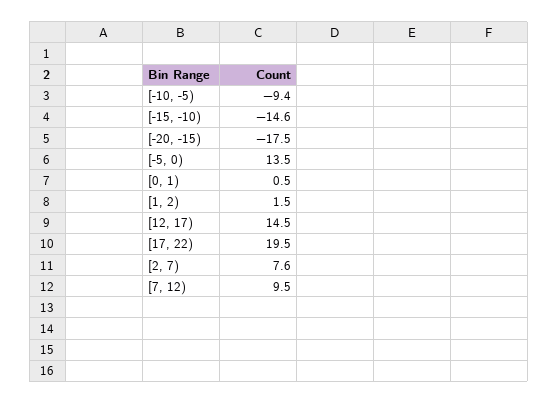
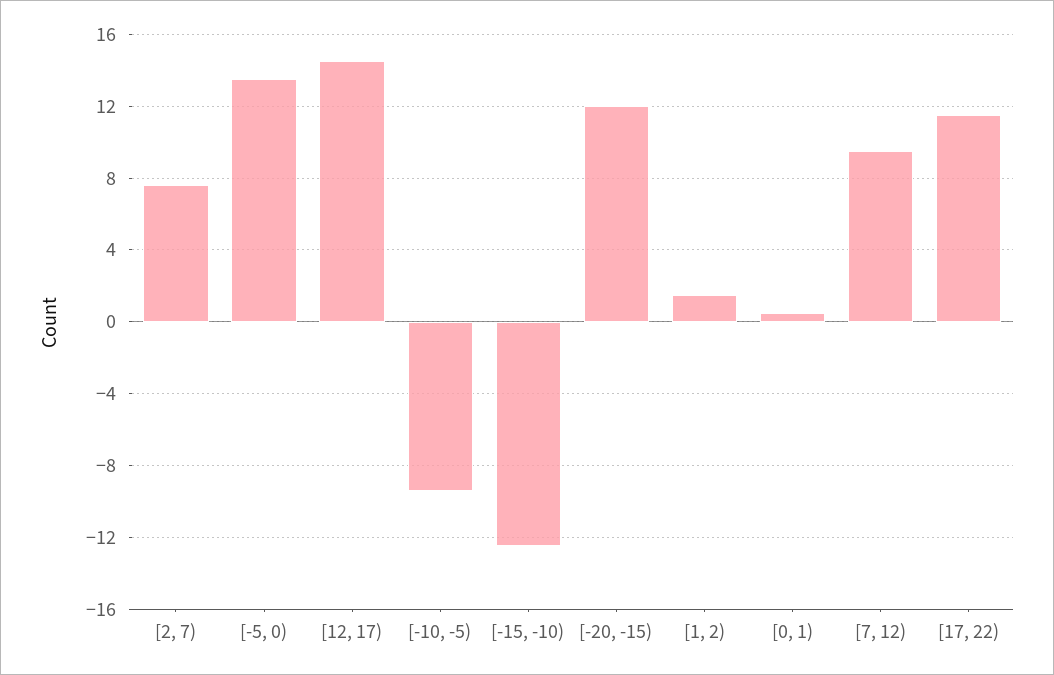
[-15, -10): -14.6 -> -12.5
[-20, -15): -17.5 -> 12
[17, 22): 19.5 -> 11.5

